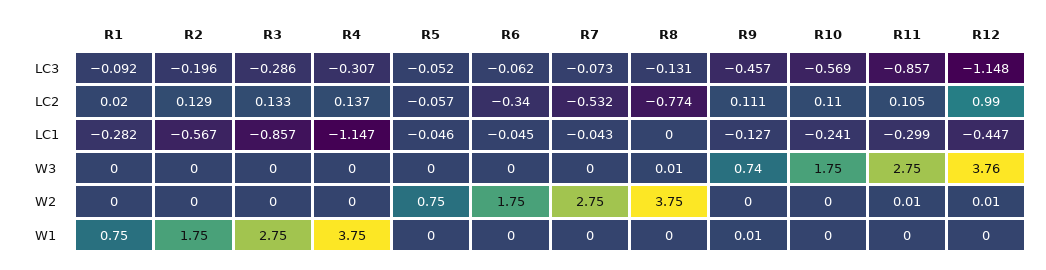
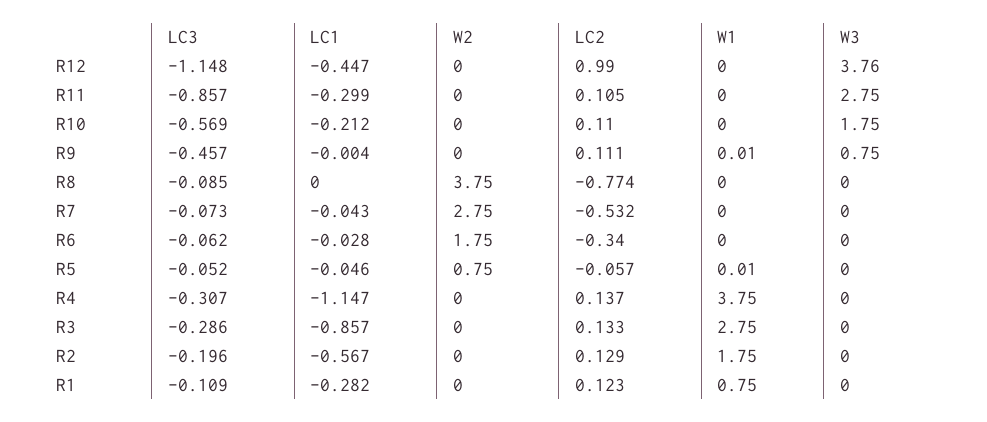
R1, LC3: -0.092 -> -0.109
R8, LC3: -0.131 -> -0.085
R1, LC2: 0.02 -> 0.123
R6, LC1: -0.045 -> -0.028
R9, LC1: -0.127 -> -0.004
R10, LC1: -0.241 -> -0.212
R8, W3: 0.01 -> 0
R9, W3: 0.74 -> 0.75
R11, W2: 0.01 -> 0
R12, W2: 0.01 -> 0
R5, W1: 0 -> 0.01

